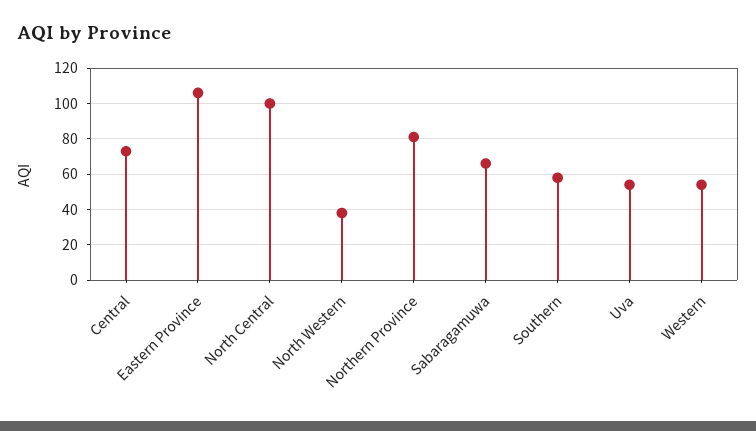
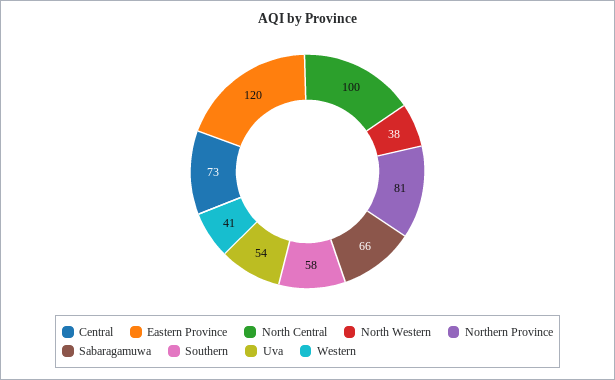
Eastern Province: 105 -> 120
Western: 55 -> 41

